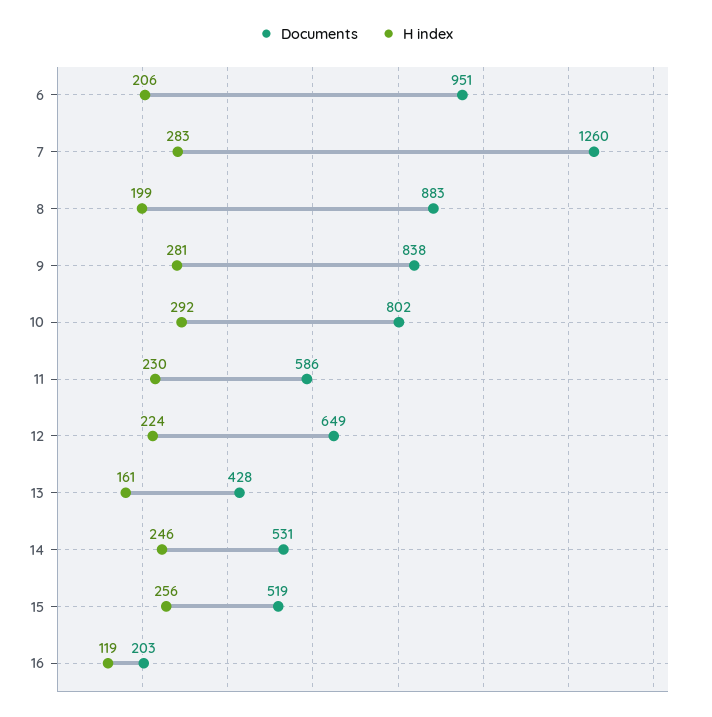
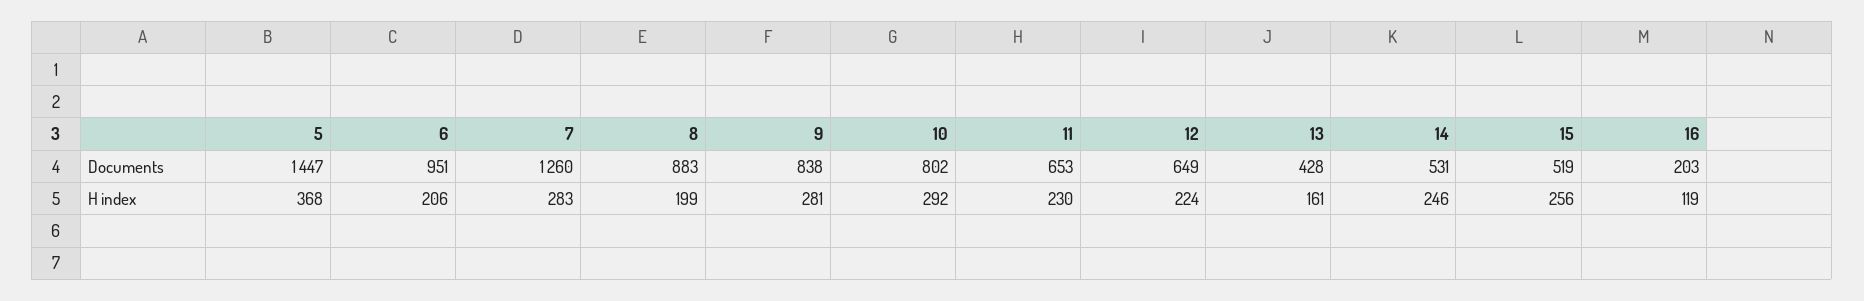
Documents, 11: 586 -> 653
Documents, 5: none -> 1447
H index, 5: none -> 368

